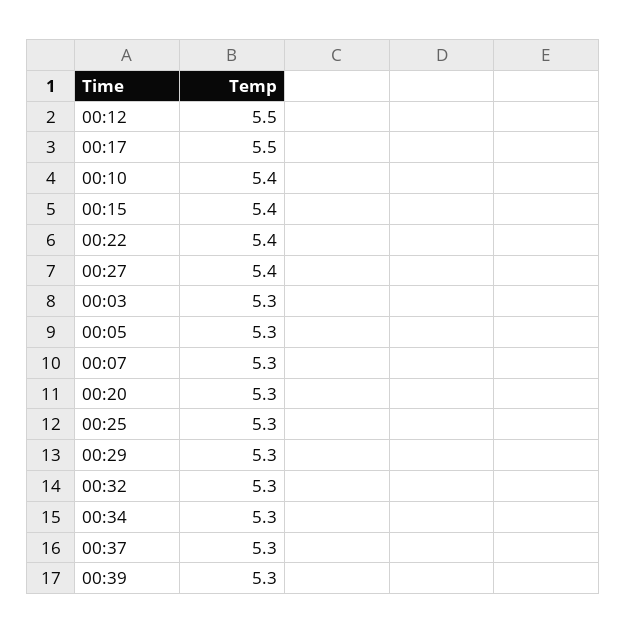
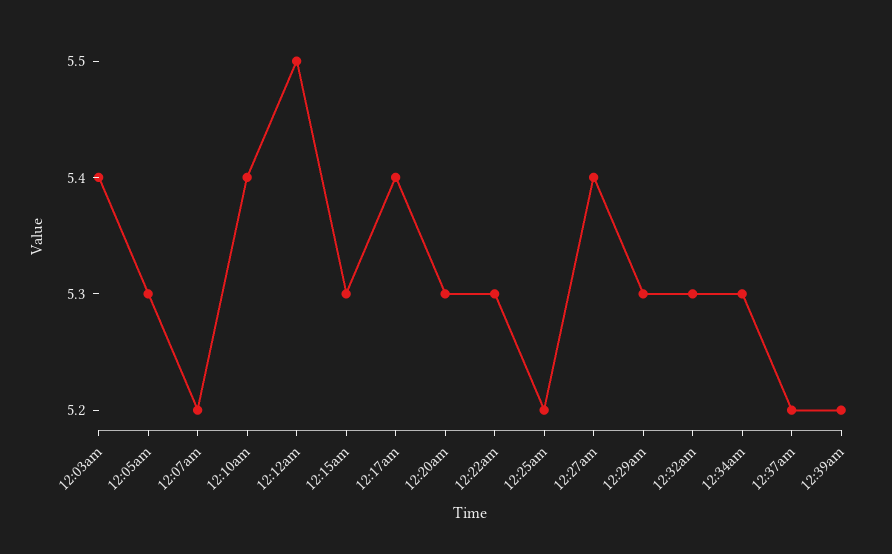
00:17: 5.5 -> 5.4
00:15: 5.4 -> 5.3
00:22: 5.4 -> 5.3
00:03: 5.3 -> 5.4
00:07: 5.3 -> 5.2
00:25: 5.3 -> 5.2
00:37: 5.3 -> 5.2
00:39: 5.3 -> 5.2

